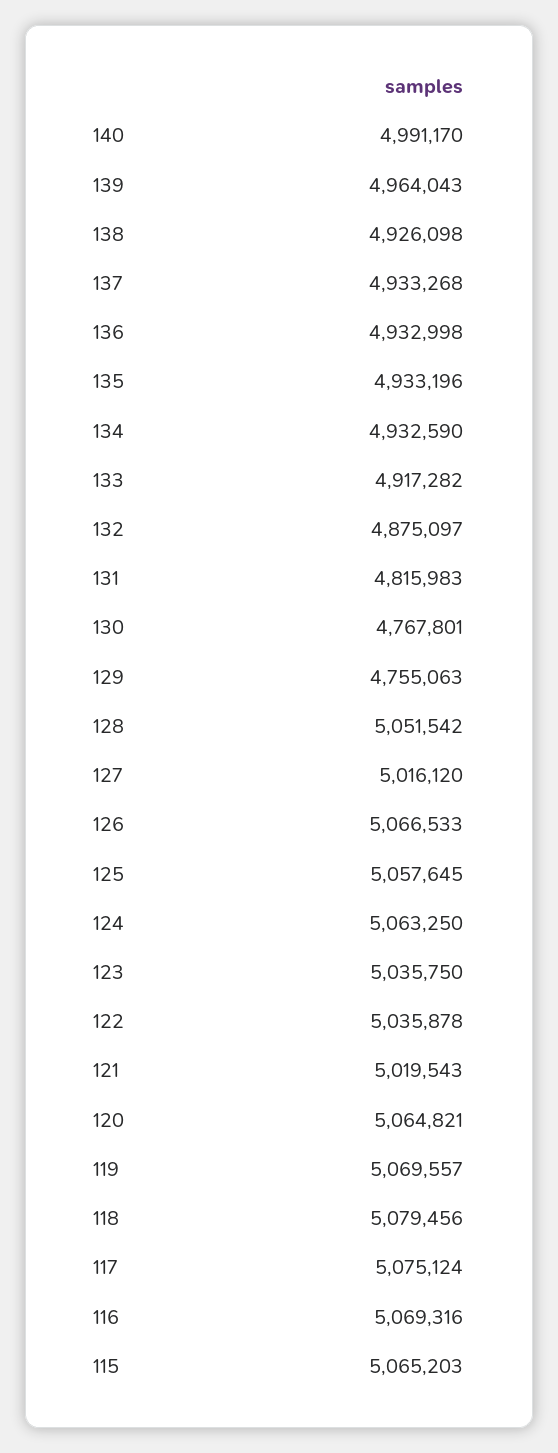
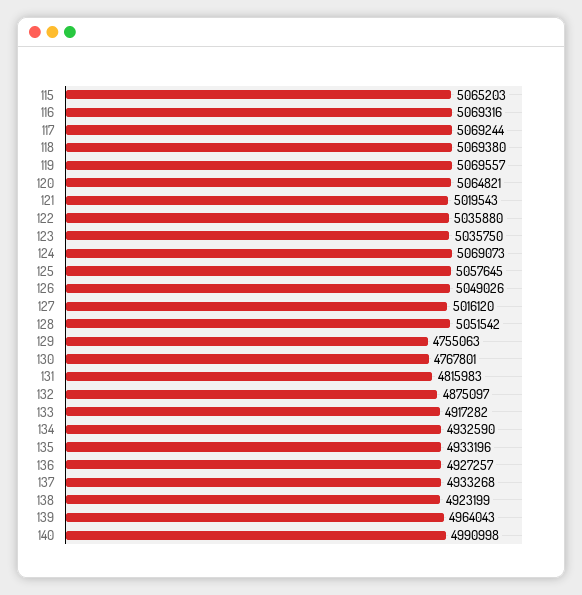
140: 4991170 -> 4990998
138: 4926098 -> 4923199
136: 4932998 -> 4927257
126: 5066533 -> 5049026
124: 5063250 -> 5069073
122: 5035878 -> 5035880
118: 5079456 -> 5069380
117: 5075124 -> 5069244

